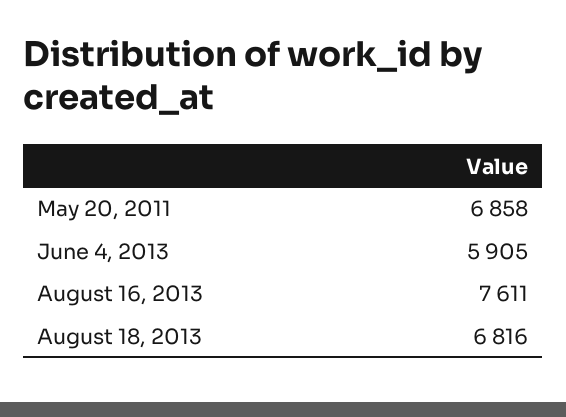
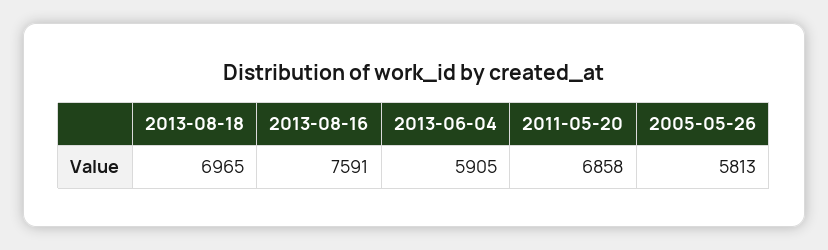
August 16, 2013: 7611 -> 7591
August 18, 2013: 6816 -> 6965
2005-05-26: none -> 5813

